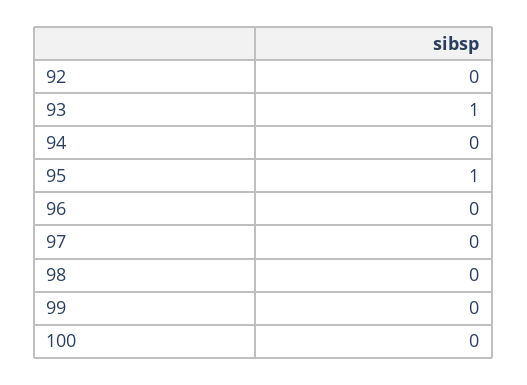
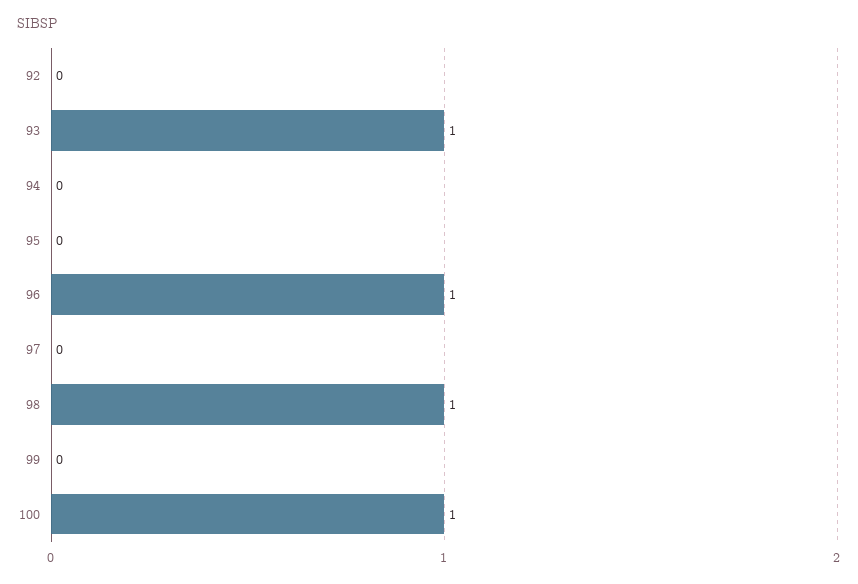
95: 1 -> 0
96: 0 -> 1
98: 0 -> 1
100: 0 -> 1

